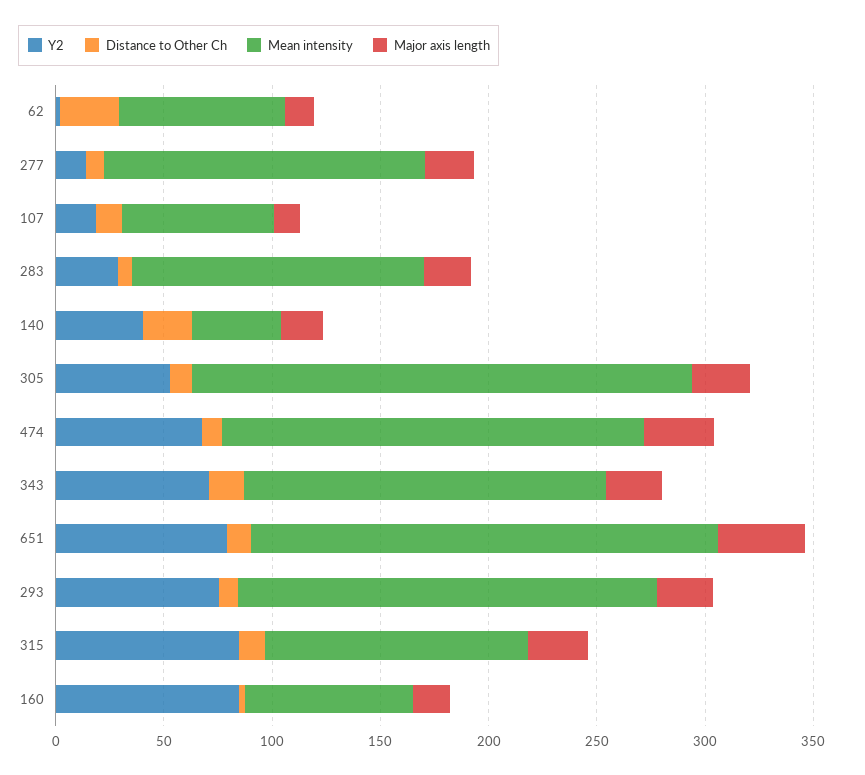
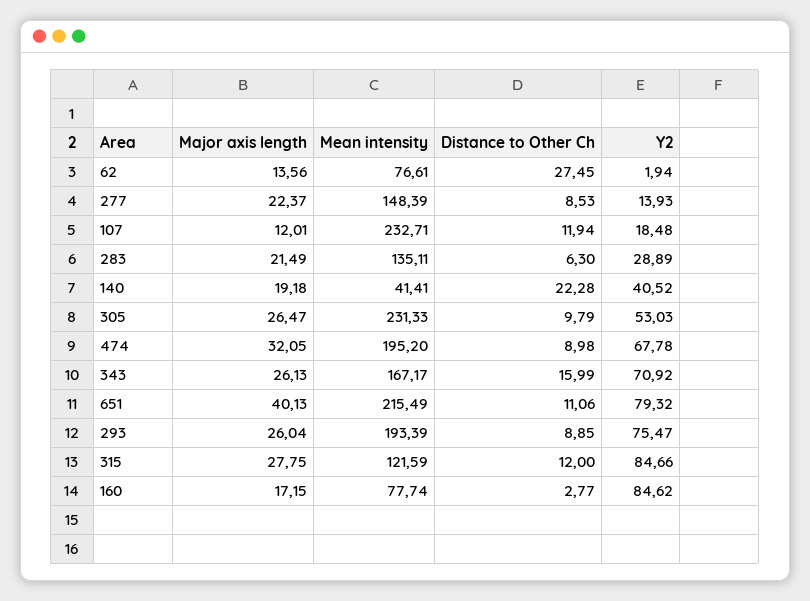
Mean intensity, 107: 70 -> 232.71

